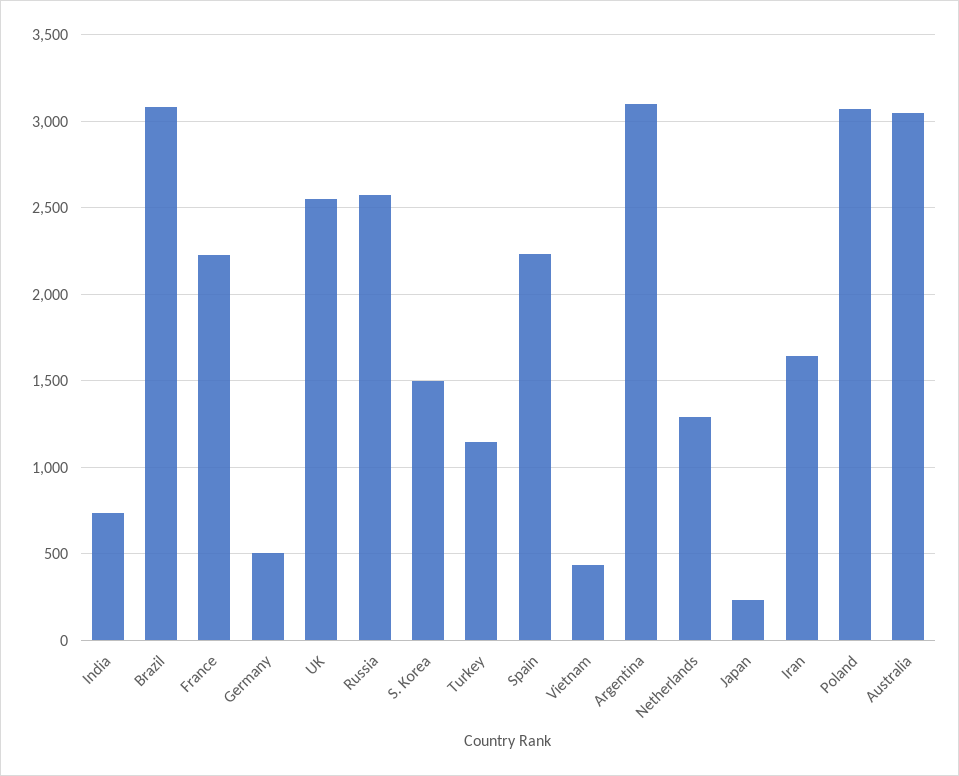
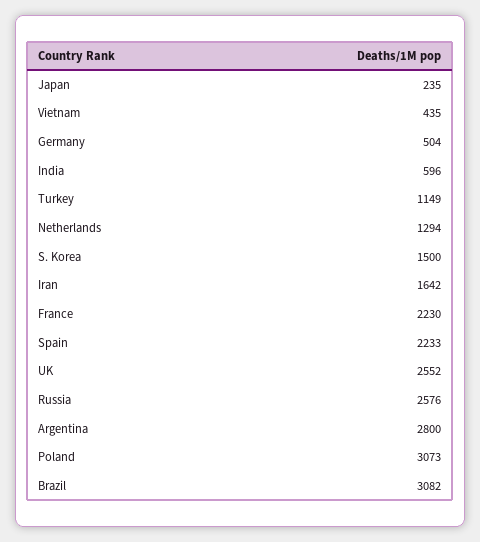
India: 750 -> 596
Argentina: 3100 -> 2800
Australia: 3050 -> none

